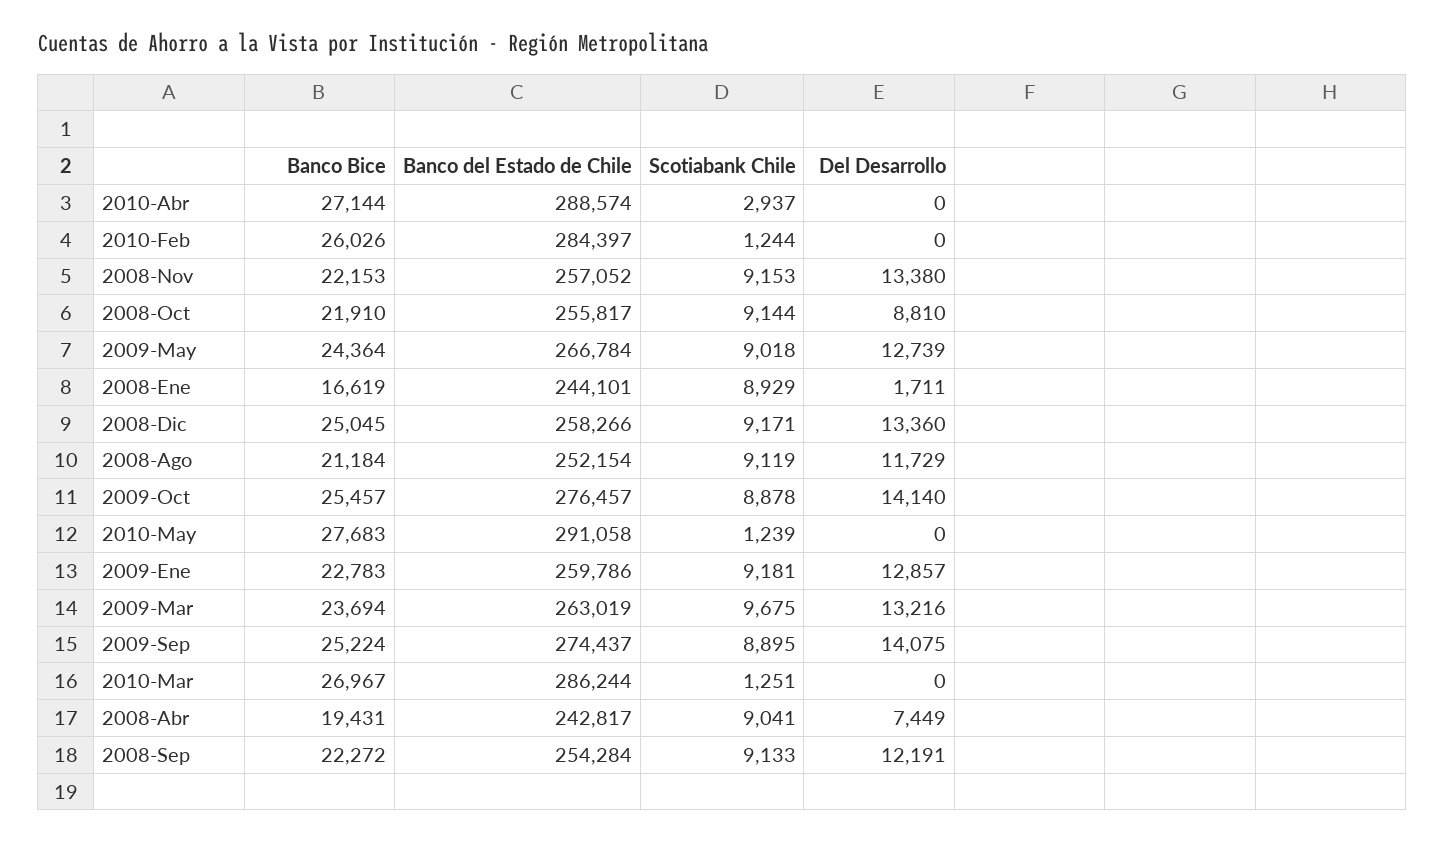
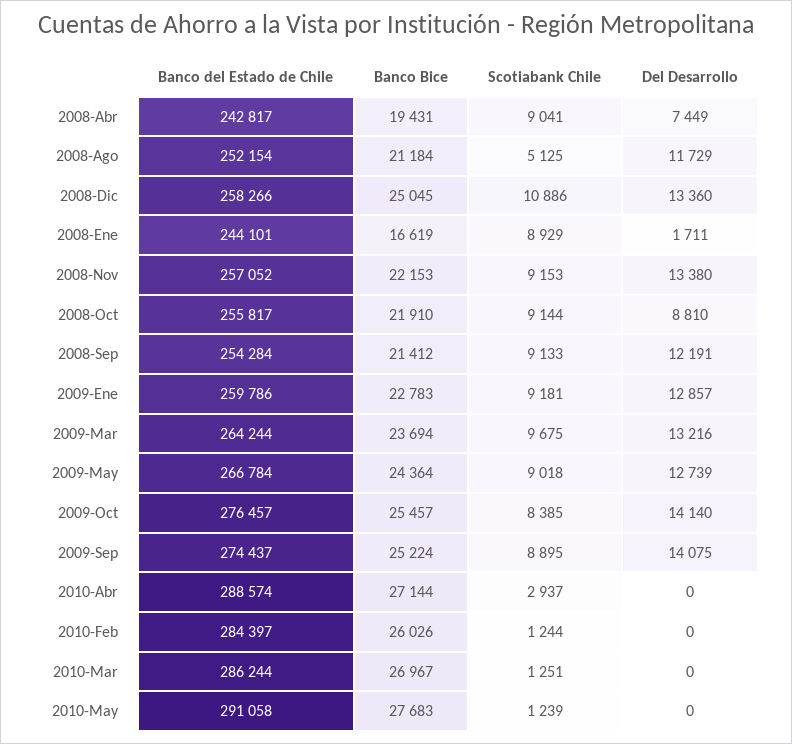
Scotiabank Chile, 2008-Dic: 9171 -> 10886
Scotiabank Chile, 2008-Ago: 9119 -> 5125
Scotiabank Chile, 2009-Oct: 8878 -> 8385
Banco del Estado de Chile, 2009-Mar: 263019 -> 264244
Banco Bice, 2008-Sep: 22272 -> 21412

